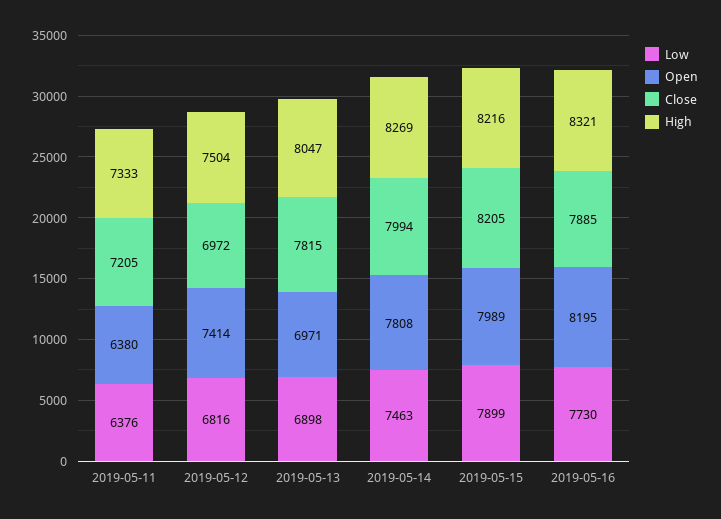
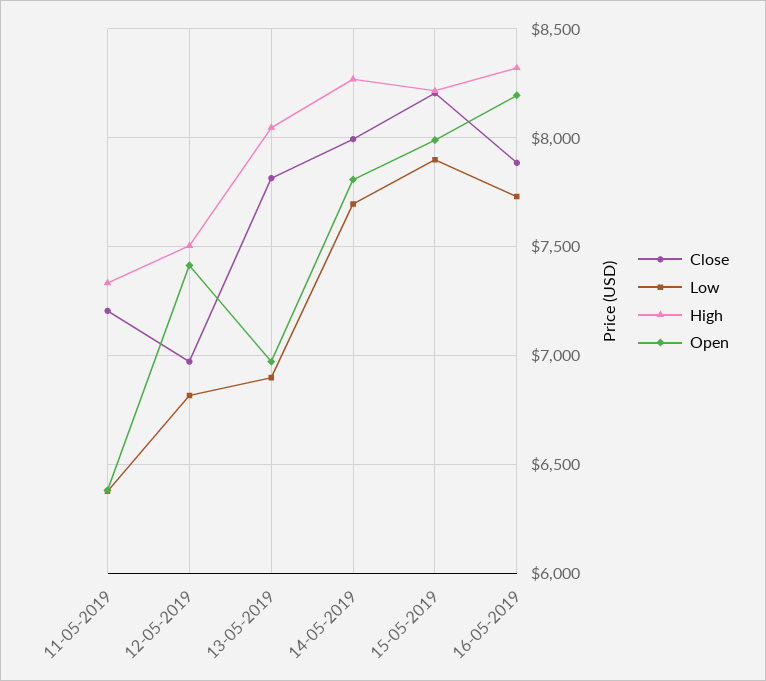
Low, 2019-05-14: 7463 -> 7700

